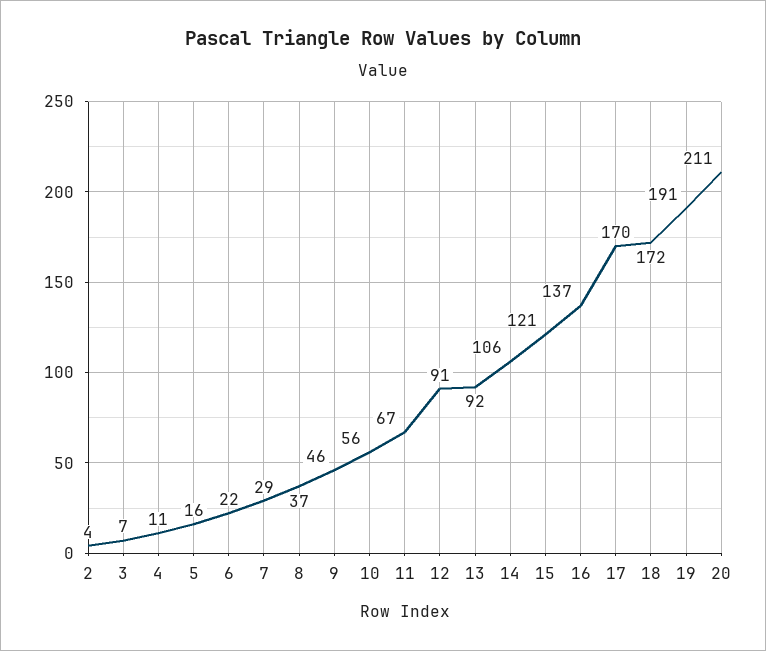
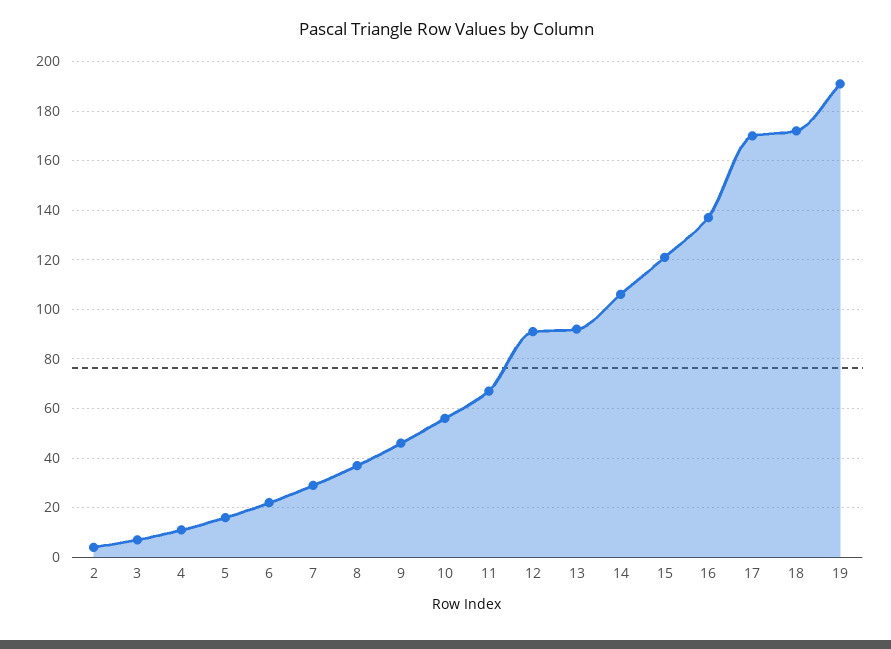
20: 211 -> none

